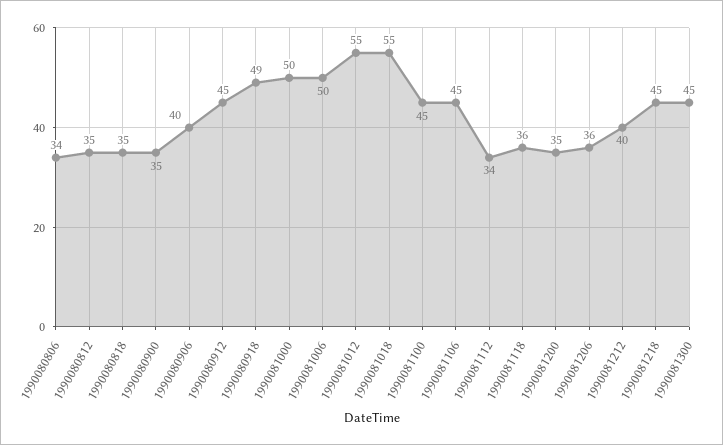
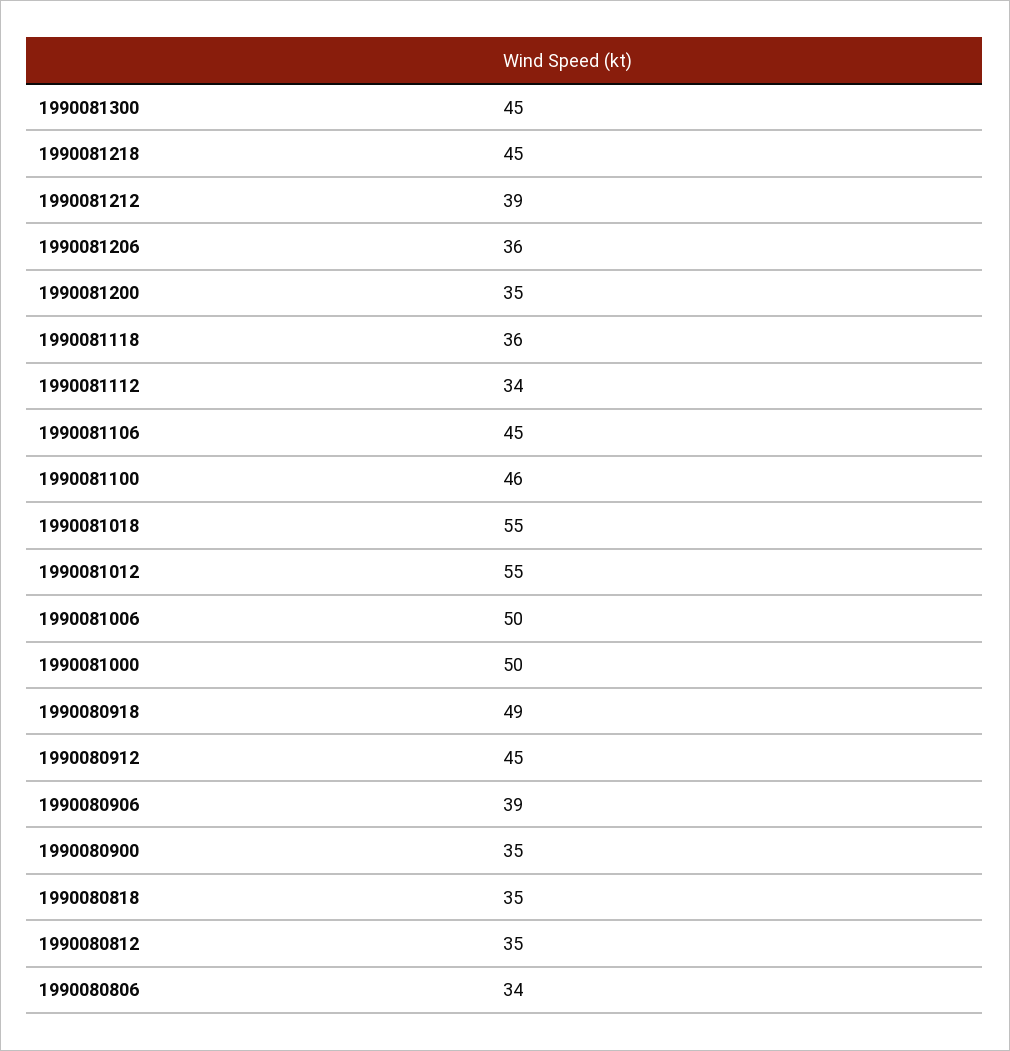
1990080906: 40 -> 39
1990081100: 45 -> 46
1990081212: 40 -> 39

